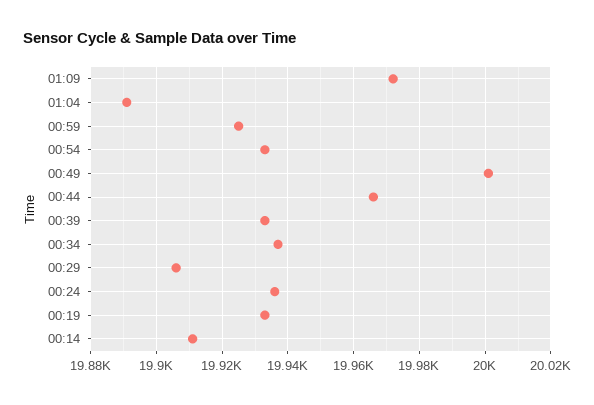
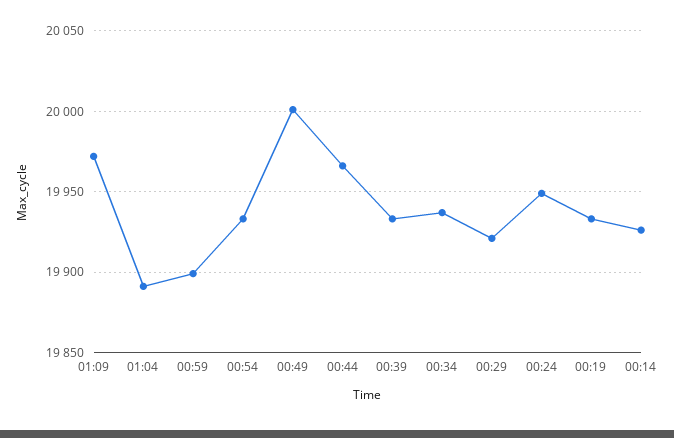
00:59: 19925 -> 19900
00:29: 19905 -> 19920
00:24: 19935 -> 19950
00:14: 19910 -> 19925

